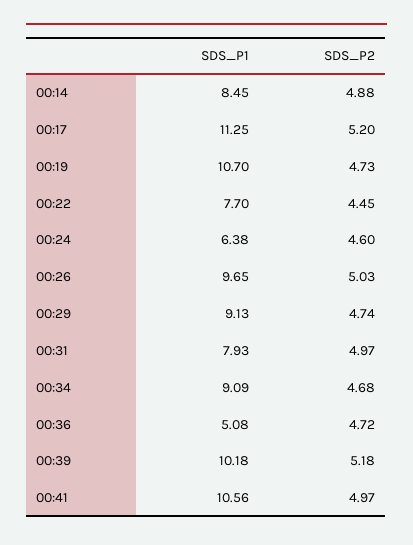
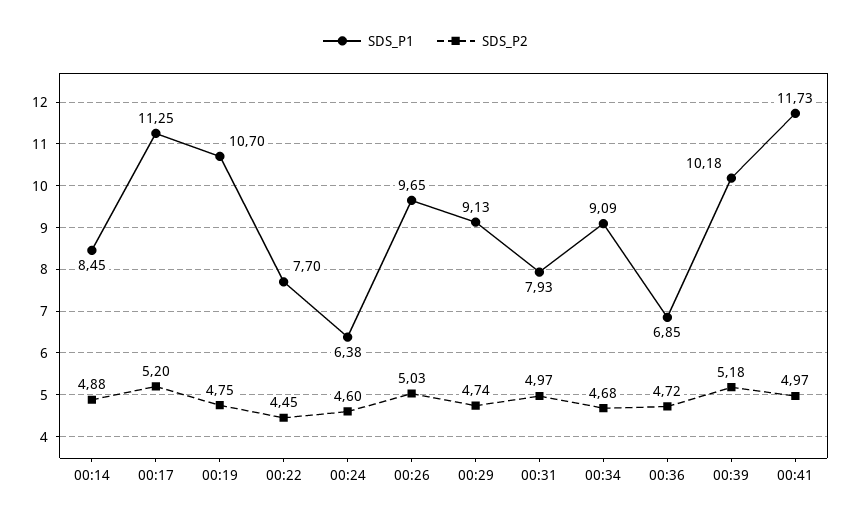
SDS_P2, 00:19: 4.73 -> 4.75
SDS_P1, 00:36: 5.08 -> 6.85
SDS_P1, 00:41: 10.56 -> 11.73

